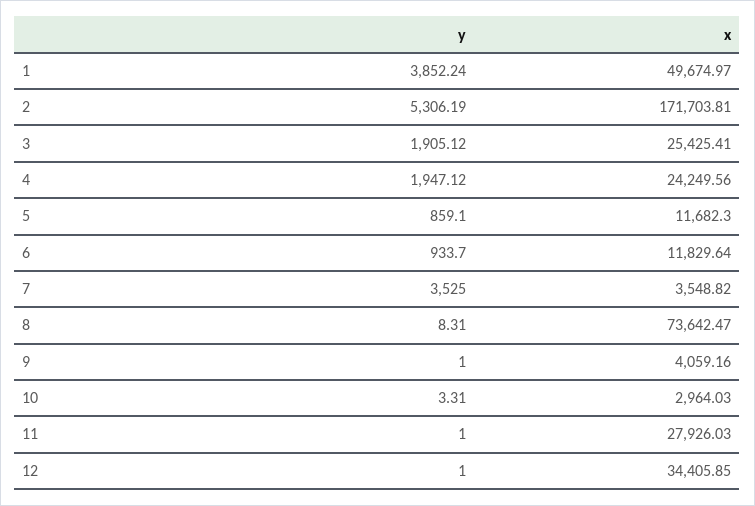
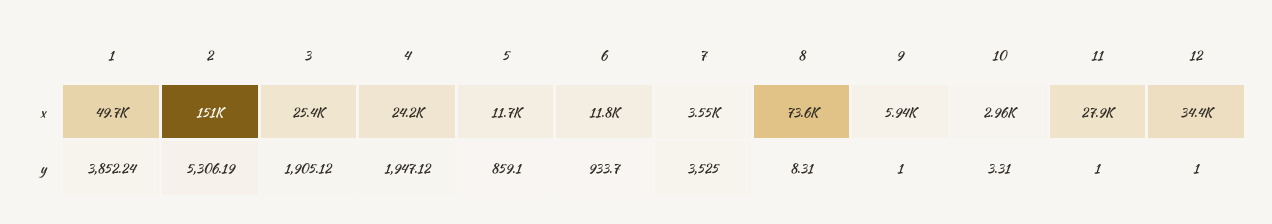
x, 2: 171703.81 -> 151000
x, 9: 4059.16 -> 5940

